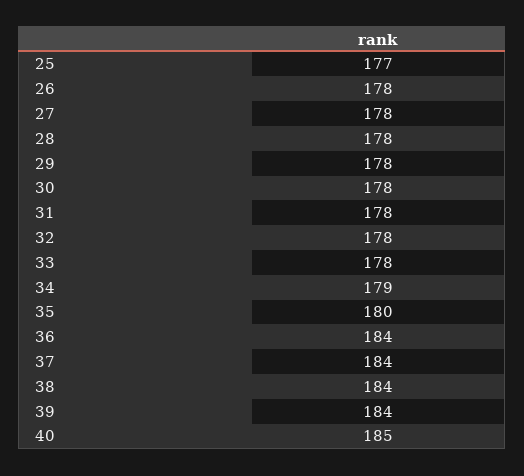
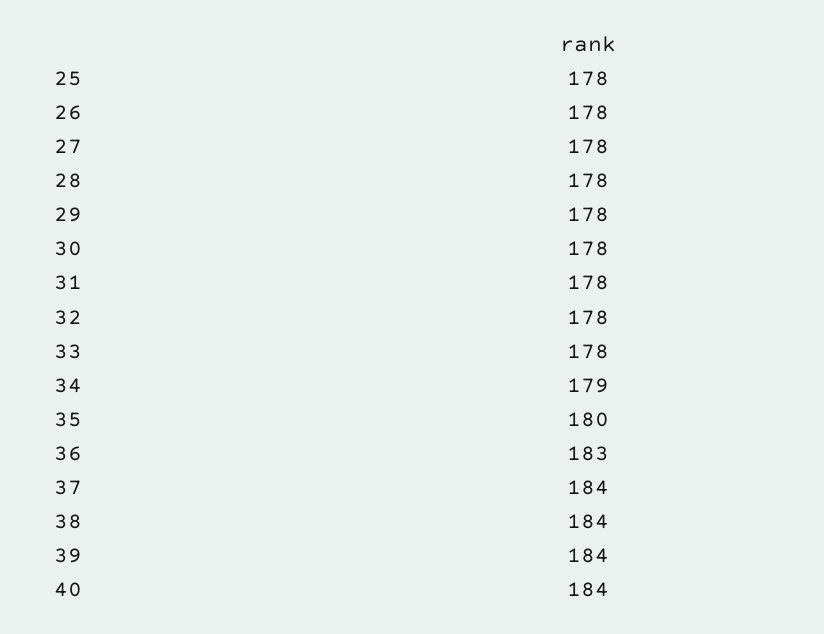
25: 177 -> 178
36: 184 -> 183
40: 185 -> 184

